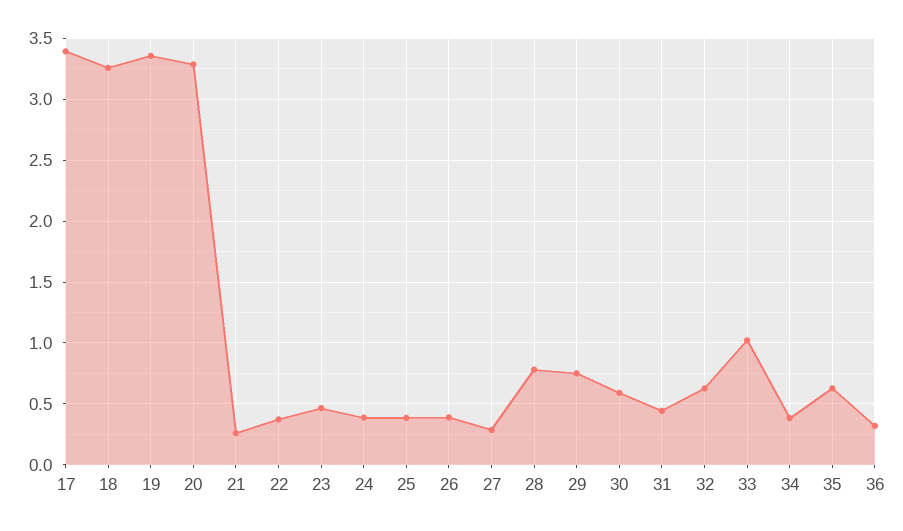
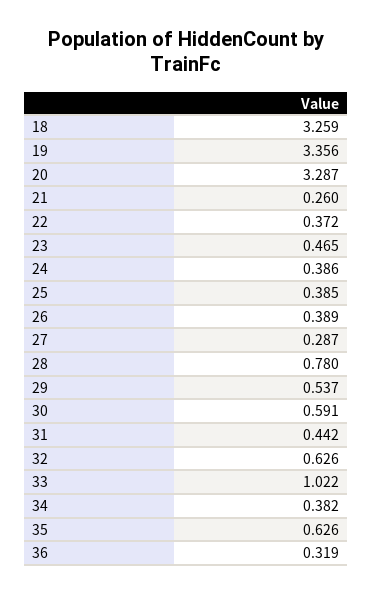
17: 3.4 -> none
29: 0.75 -> 0.537

